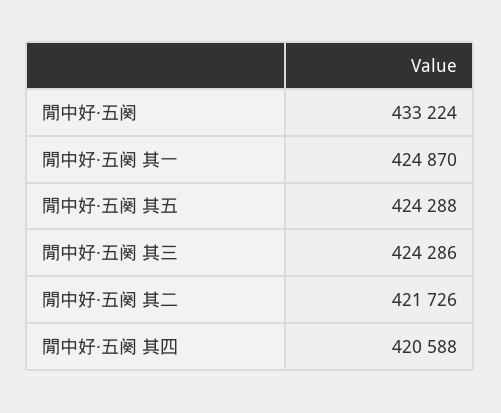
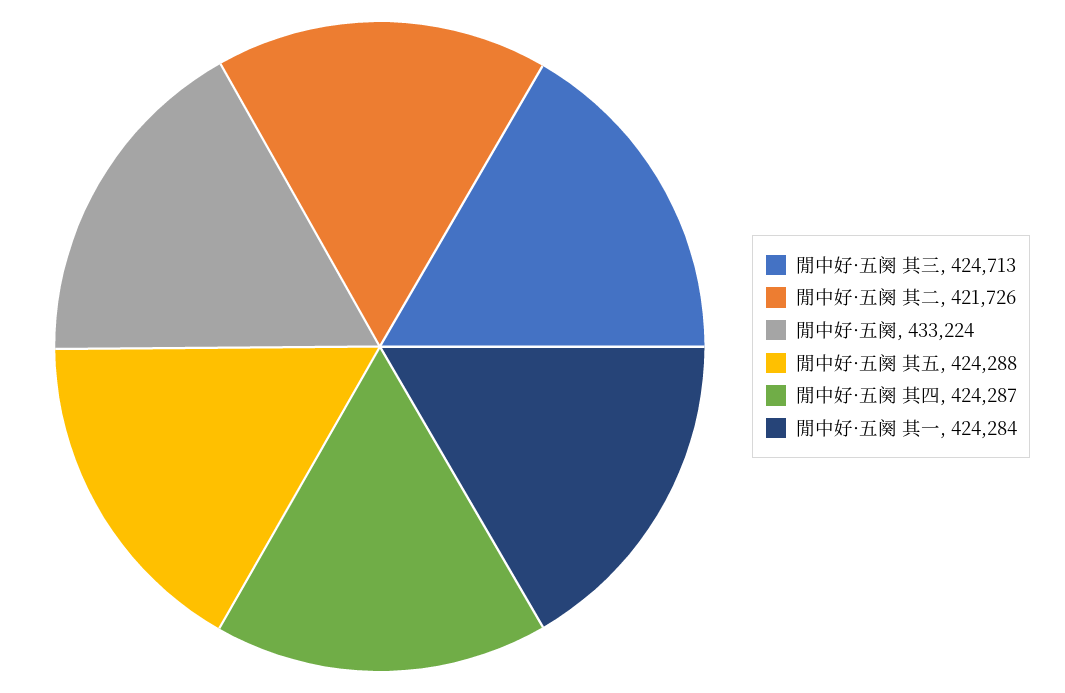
閒中好·五阕 其一: 424870 -> 424284
閒中好·五阕 其三: 424286 -> 424713
閒中好·五阕 其四: 420588 -> 424287

